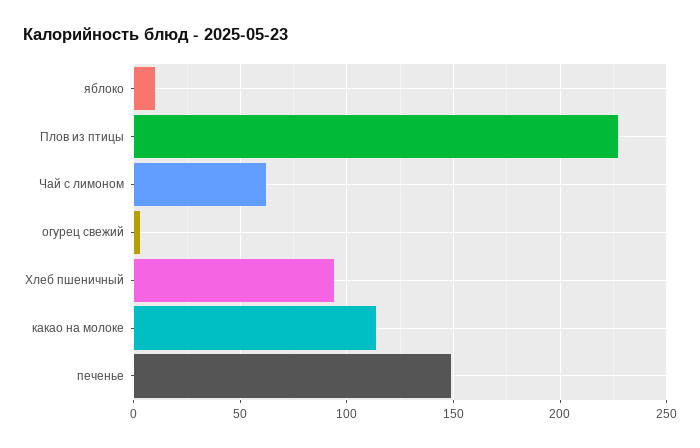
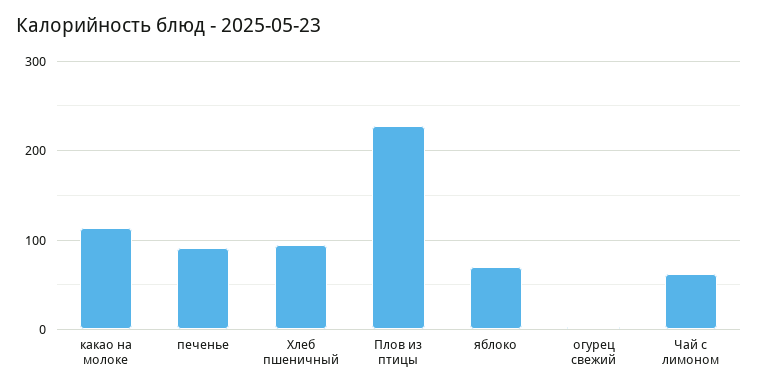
яблоко: 10 -> 70
печенье: 150 -> 90

